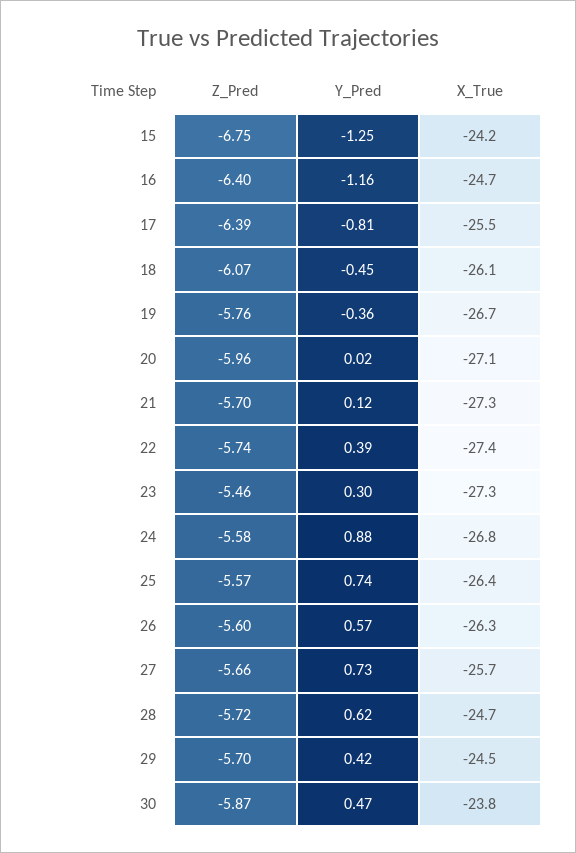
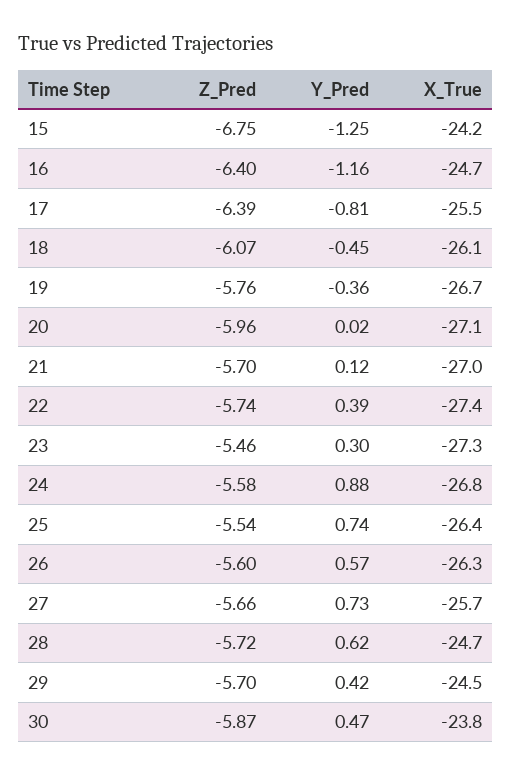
X_True, 21: -27.3 -> -27
Z_Pred, 25: -5.57 -> -5.54

